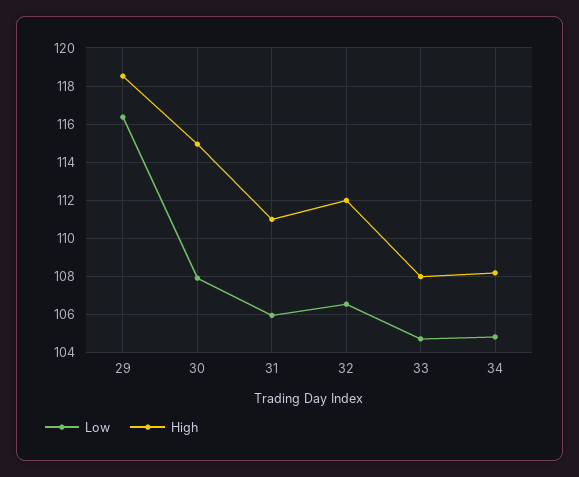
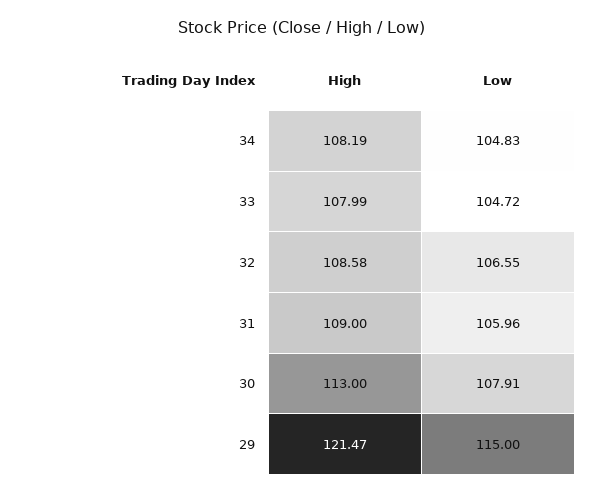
Low, 29: 116.5 -> 115
High, 29: 118.5 -> 121.47
High, 30: 115 -> 113
High, 31: 111 -> 109
High, 32: 112 -> 108.58

